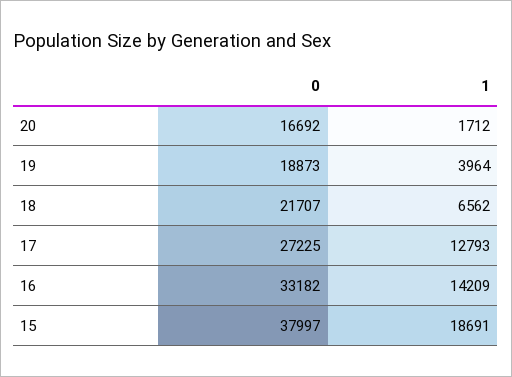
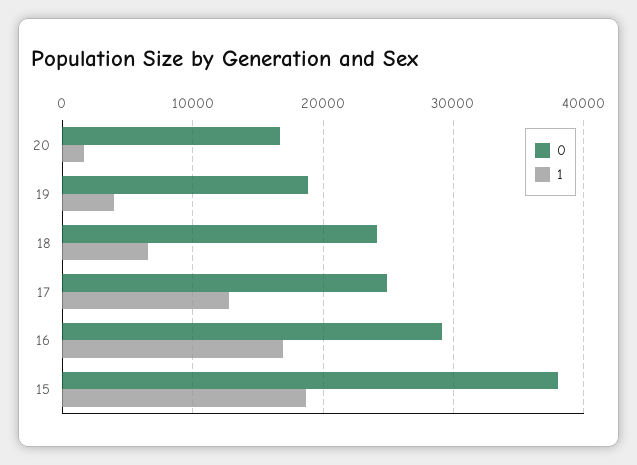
0, 18: 21707 -> 24000
0, 17: 27225 -> 25000
0, 16: 33182 -> 29000
1, 16: 14209 -> 17000

